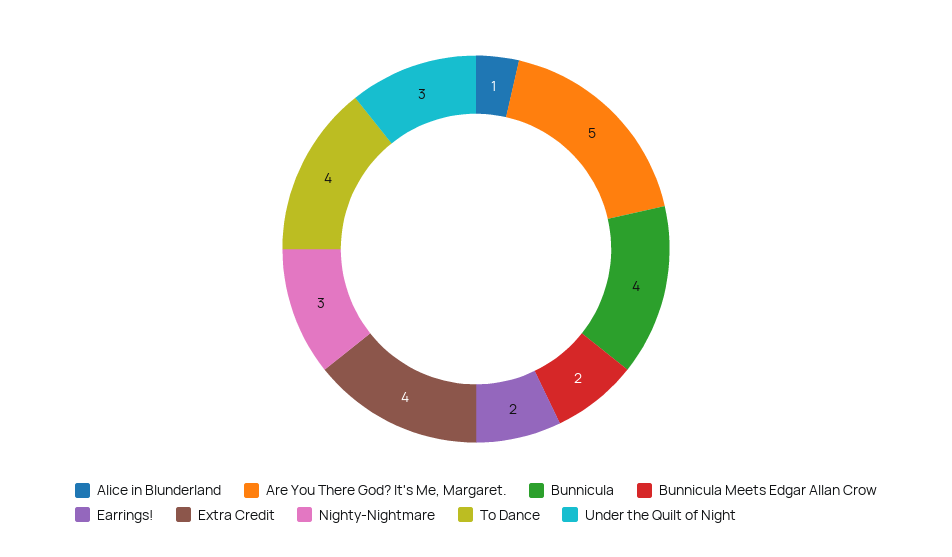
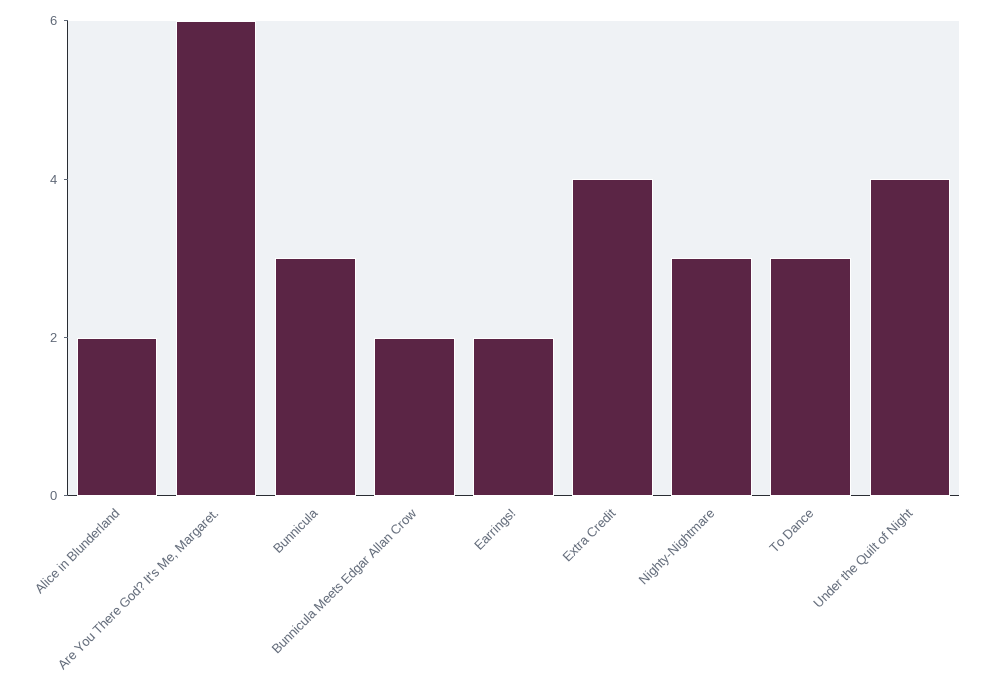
Alice in Blunderland: 1 -> 2
Are You There God? It's Me, Margaret.: 5 -> 6
Bunnicula: 4 -> 3
To Dance: 4 -> 3
Under the Quilt of Night: 3 -> 4

